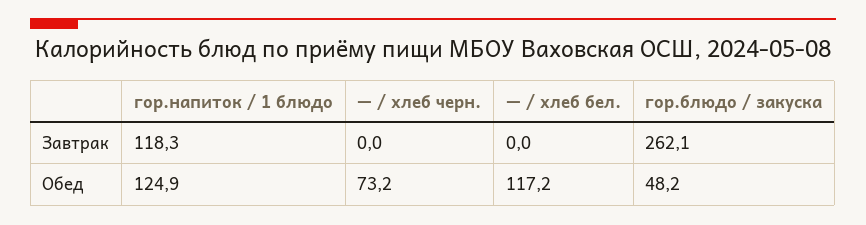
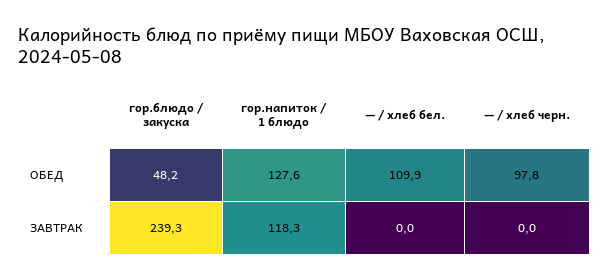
гор.блюдо / закуска, Завтрак: 262.1 -> 239.3
гор.напиток / 1 блюдо, Обед: 124.9 -> 127.6
— / хлеб черн., Обед: 73.2 -> 97.8
— / хлеб бел., Обед: 117.2 -> 109.9

